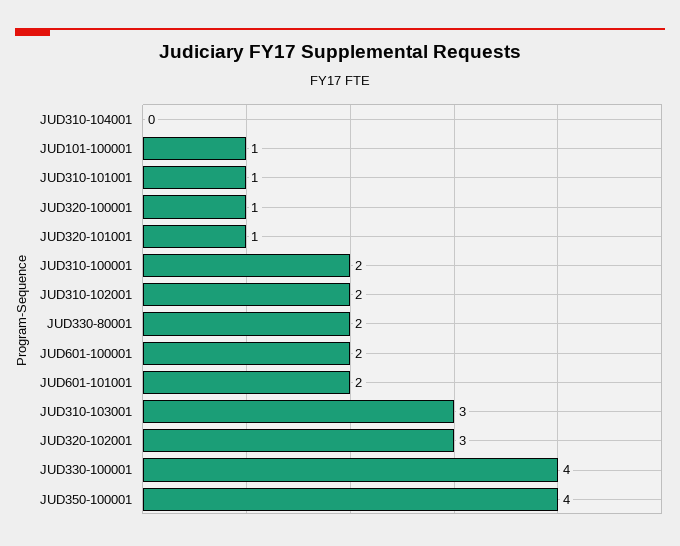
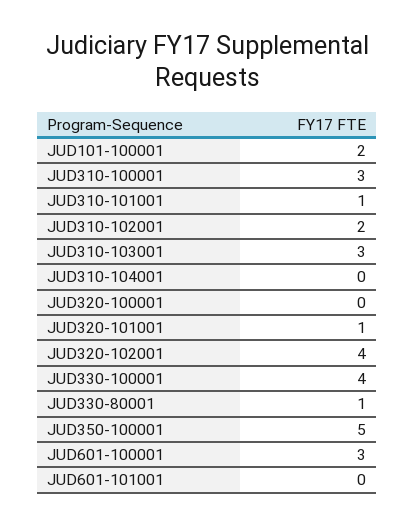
JUD101-100001: 1 -> 2
JUD320-100001: 1 -> 0
JUD310-100001: 2 -> 3
JUD330-80001: 2 -> 1
JUD601-100001: 2 -> 3
JUD601-101001: 2 -> 0
JUD320-102001: 3 -> 4
JUD350-100001: 4 -> 5

